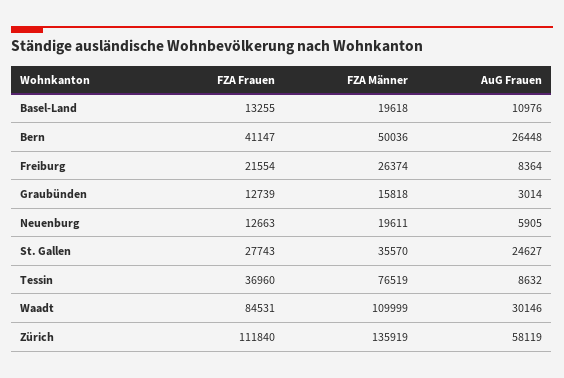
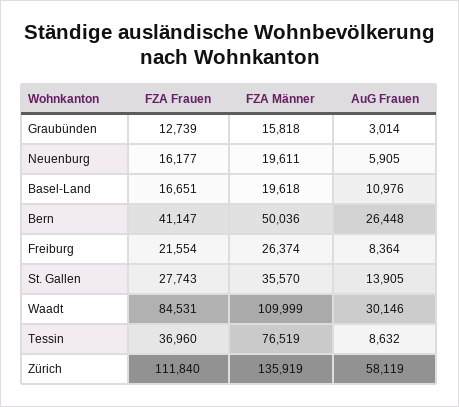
FZA Frauen, Basel-Land: 13255 -> 16651
FZA Frauen, Neuenburg: 12663 -> 16177
AuG Frauen, St. Gallen: 24627 -> 13905

